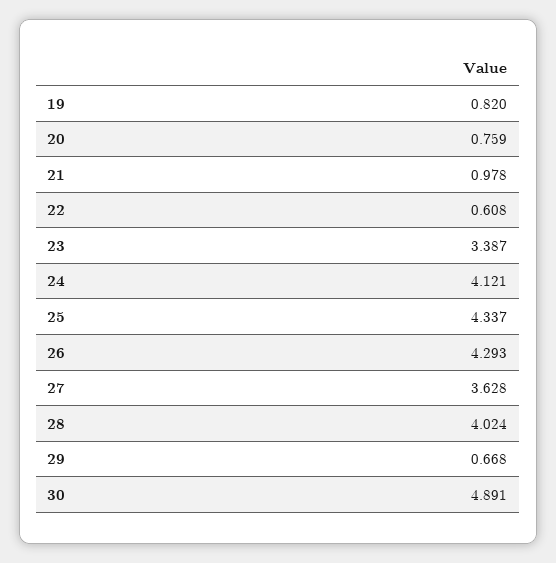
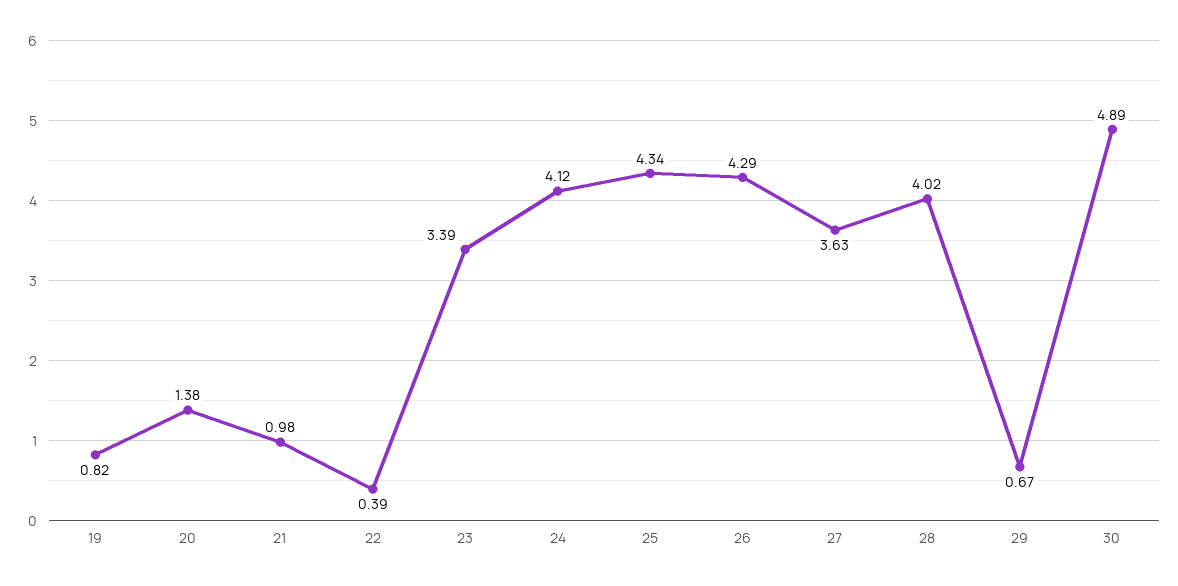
20: 0.759 -> 1.38
22: 0.608 -> 0.39

